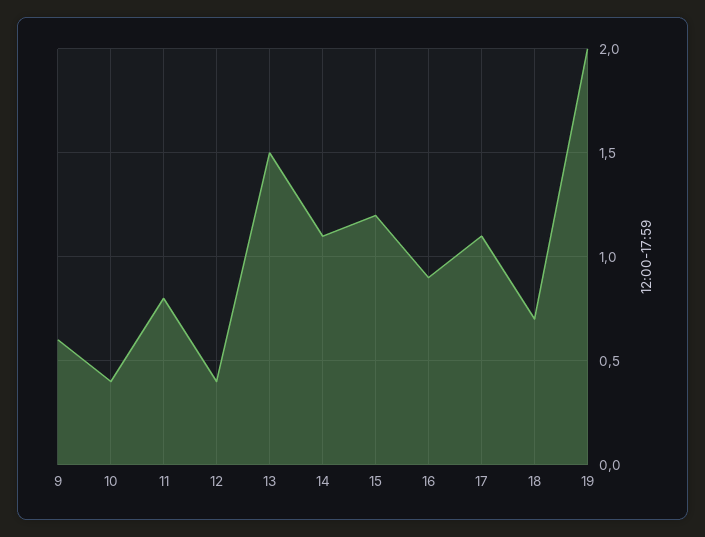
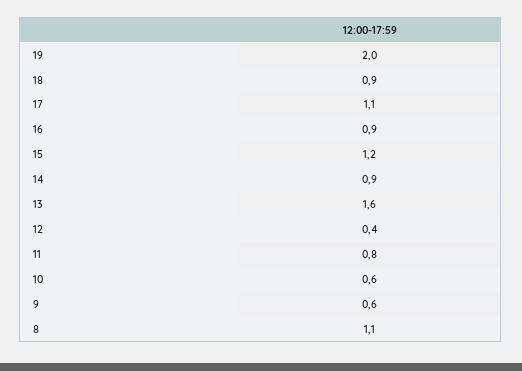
10: 0.4 -> 0.6
13: 1.5 -> 1.6
14: 1.1 -> 0.9
18: 0.7 -> 0.9
8: none -> 1.1

